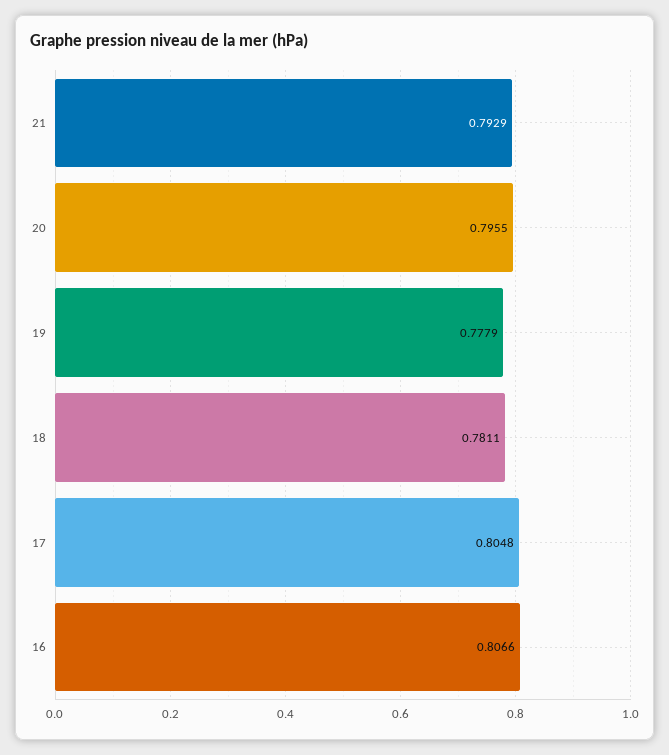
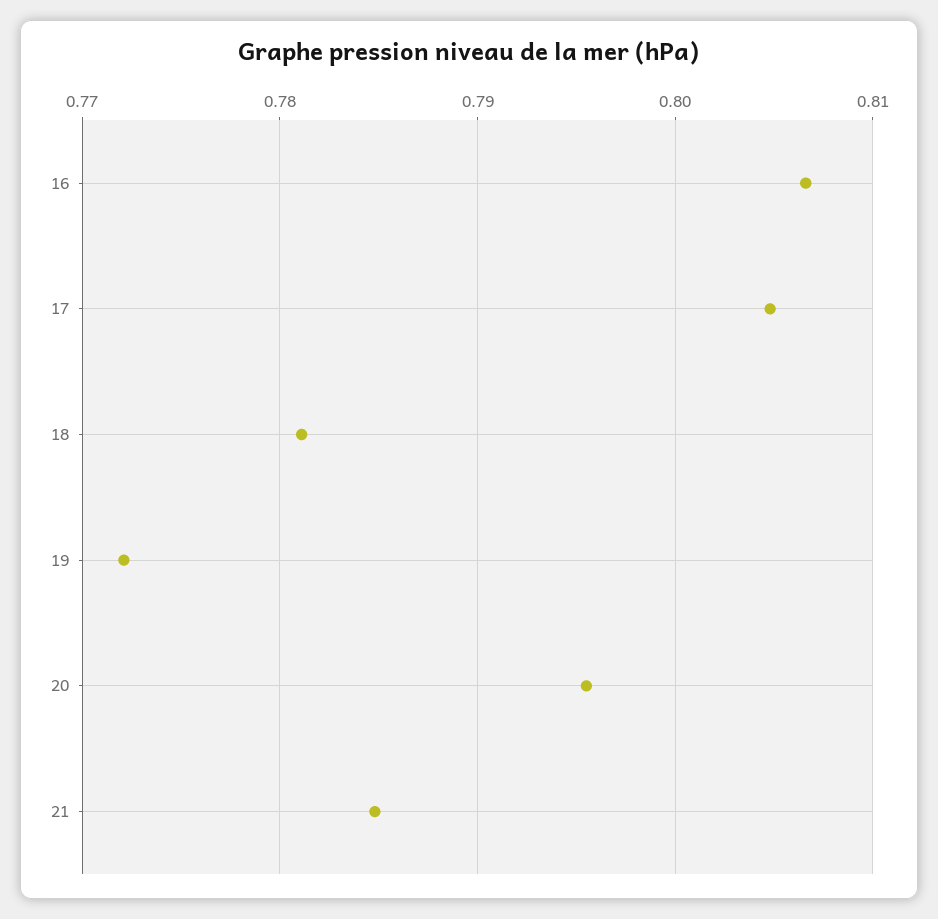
21: 0.7929 -> 0.785
19: 0.7779 -> 0.772

